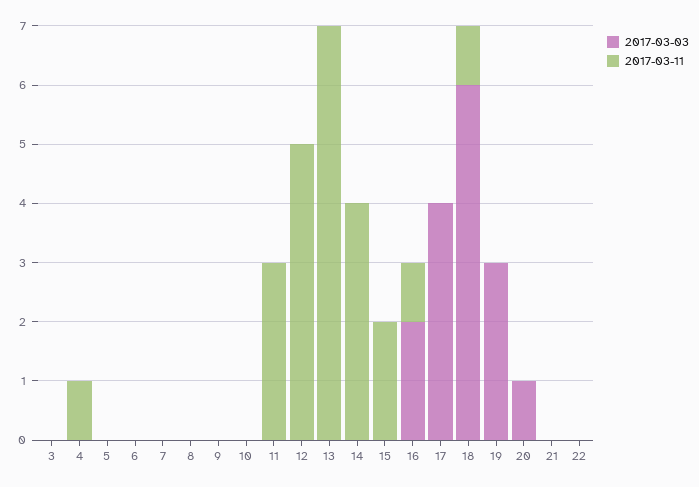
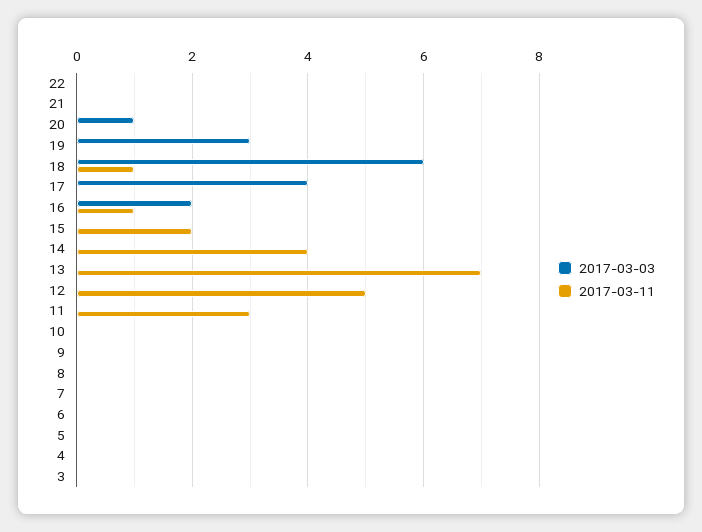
2017-03-11, 4: 1 -> 0

